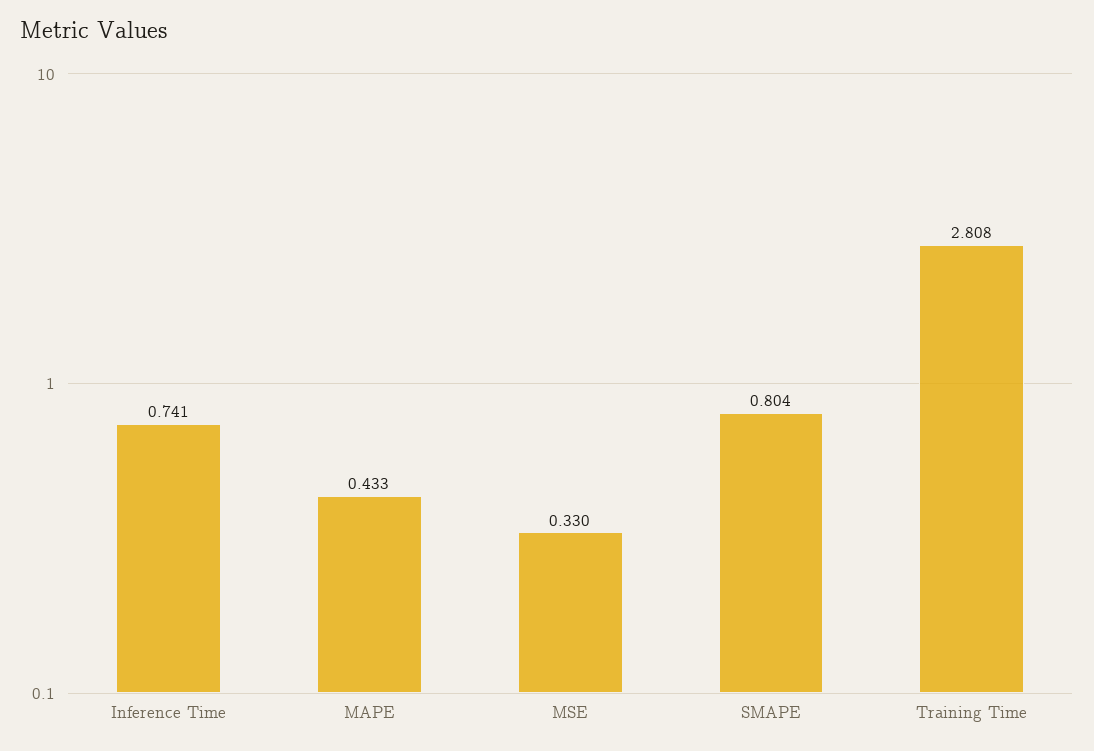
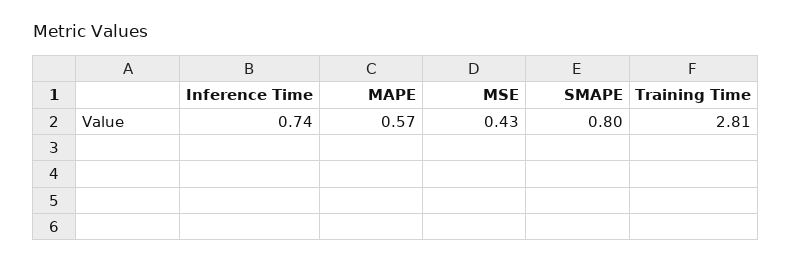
MAPE: 0.433 -> 0.57
MSE: 0.33 -> 0.43

